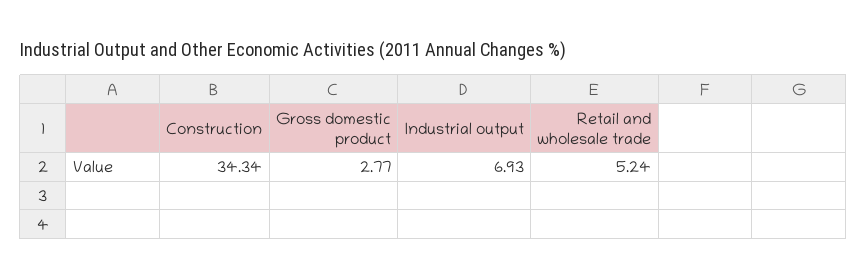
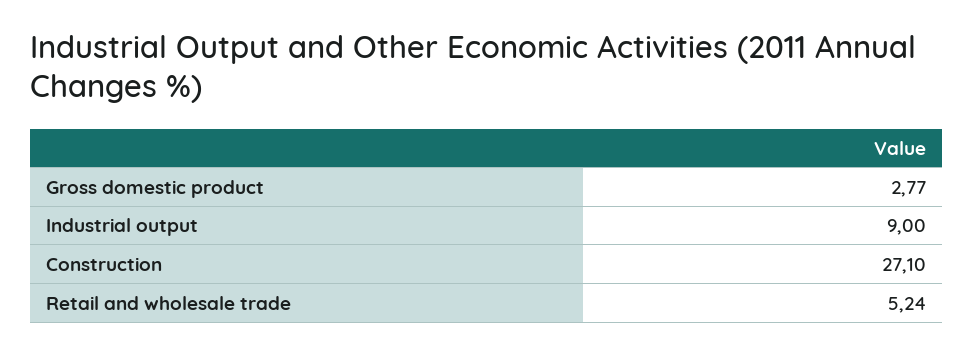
Construction: 34.34 -> 27.1
Industrial output: 6.93 -> 9

